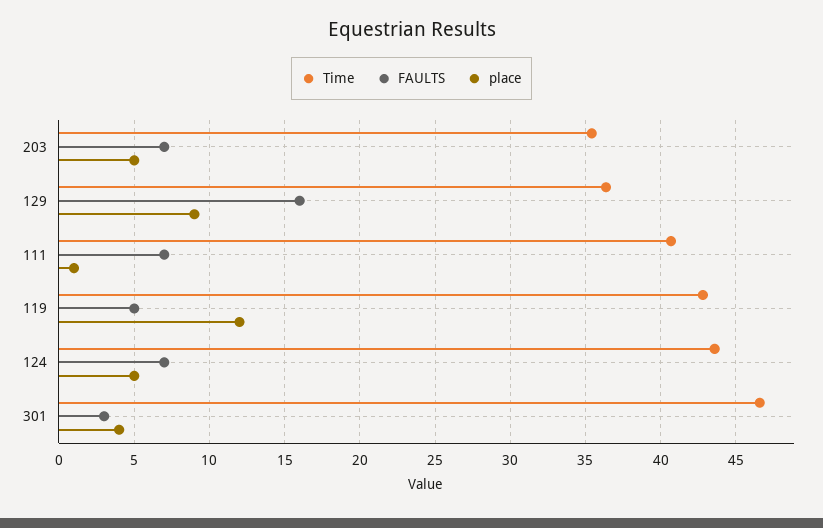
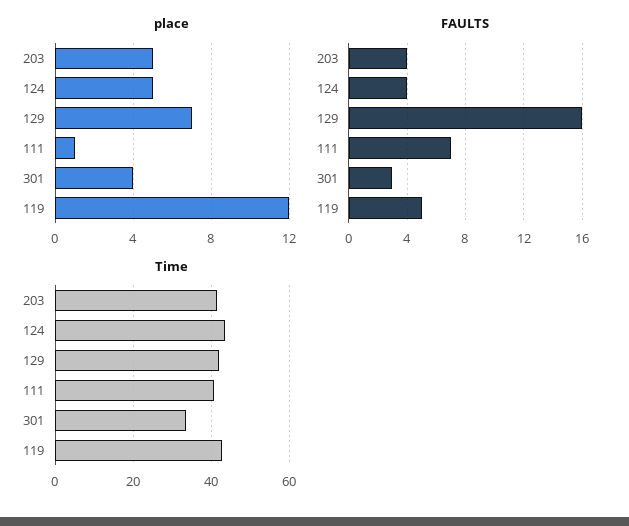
Time, 203: 35.5 -> 42
FAULTS, 203: 7 -> 4
Time, 129: 36.5 -> 42
place, 129: 9 -> 7
FAULTS, 124: 7 -> 4
Time, 301: 46.5 -> 34

